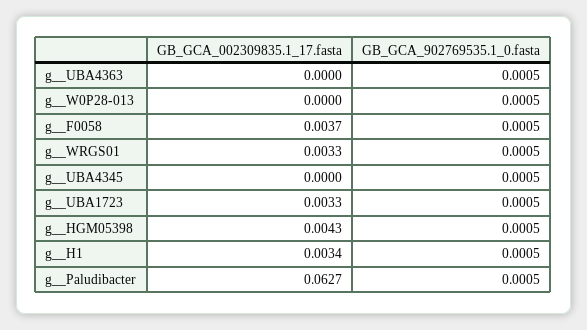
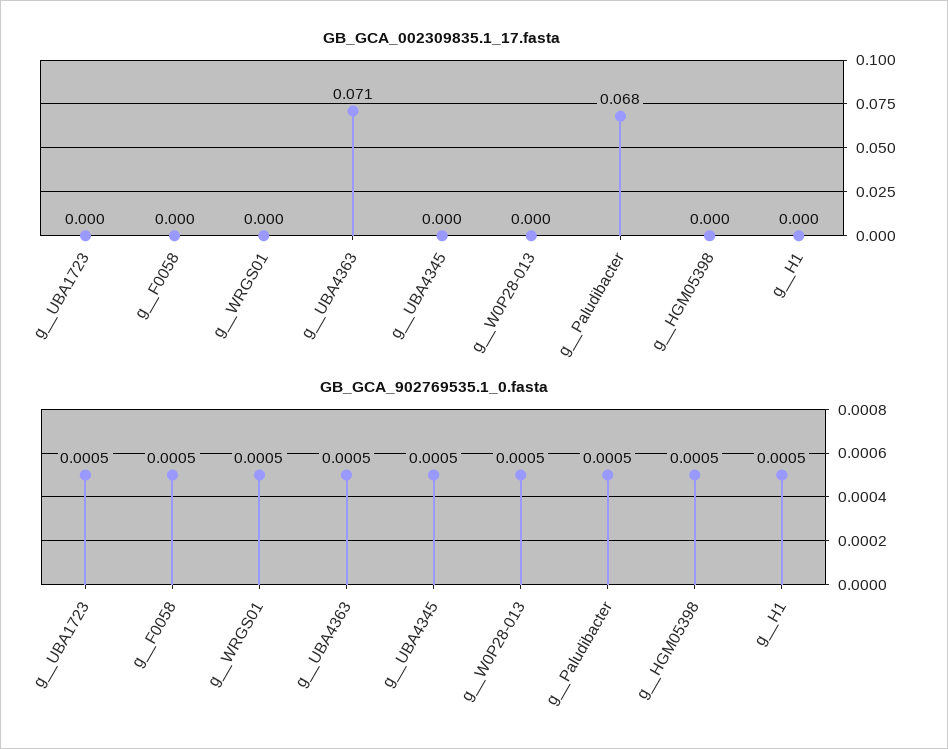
GB_GCA_002309835.1_17.fasta, g__UBA4363: 0 -> 0.071
GB_GCA_002309835.1_17.fasta, g__F0058: 0.0037 -> 0
GB_GCA_002309835.1_17.fasta, g__WRGS01: 0.0033 -> 0
GB_GCA_002309835.1_17.fasta, g__UBA1723: 0.0033 -> 0
GB_GCA_002309835.1_17.fasta, g__HGM05398: 0.0043 -> 0
GB_GCA_002309835.1_17.fasta, g__H1: 0.0034 -> 0
GB_GCA_002309835.1_17.fasta, g__Paludibacter: 0.0627 -> 0.068

